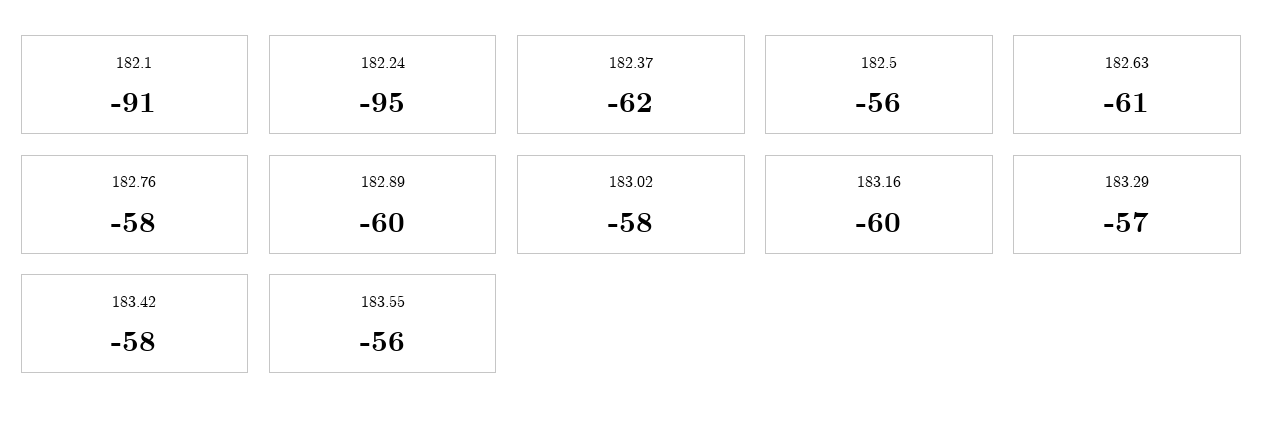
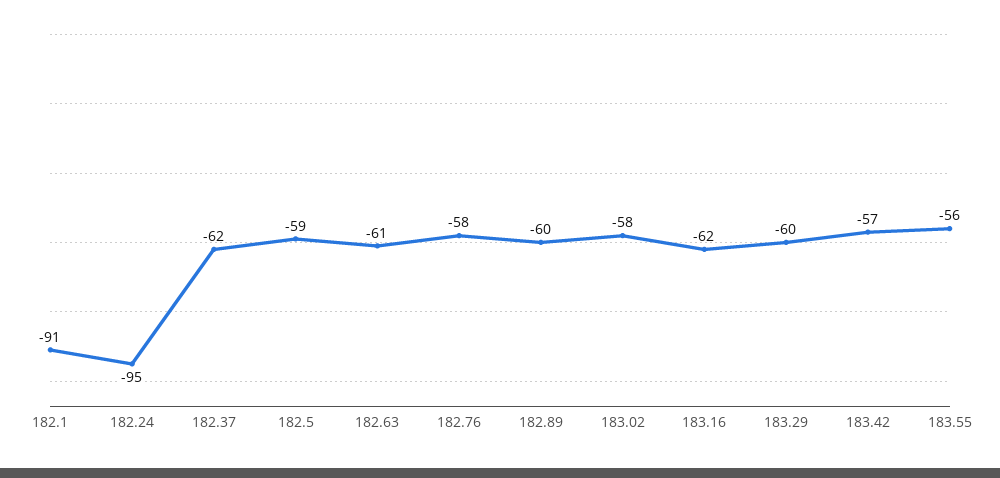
182.5: -56 -> -59
183.16: -60 -> -62
183.29: -57 -> -60
183.42: -58 -> -57

